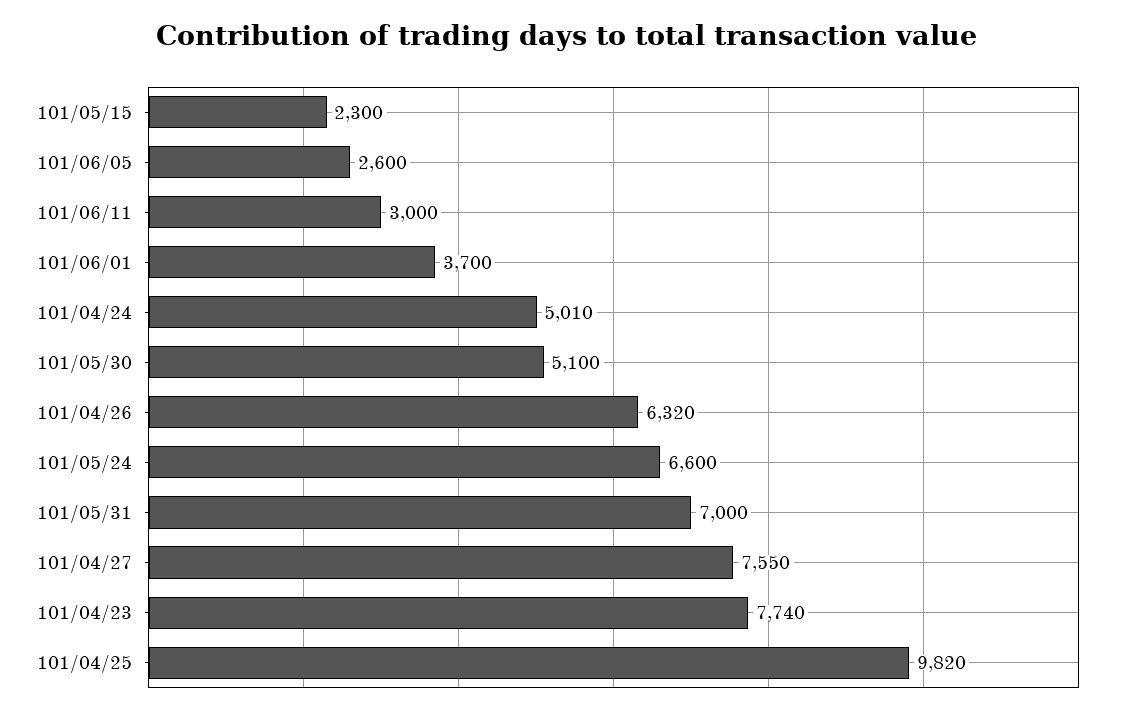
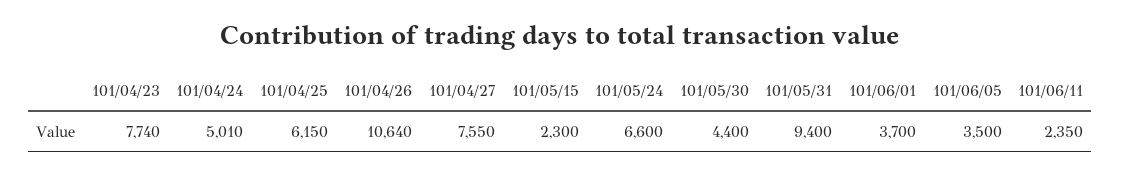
101/06/05: 2600 -> 3500
101/06/11: 3000 -> 2350
101/05/30: 5100 -> 4400
101/04/26: 6320 -> 10640
101/05/31: 7000 -> 9400
101/04/25: 9820 -> 6150

